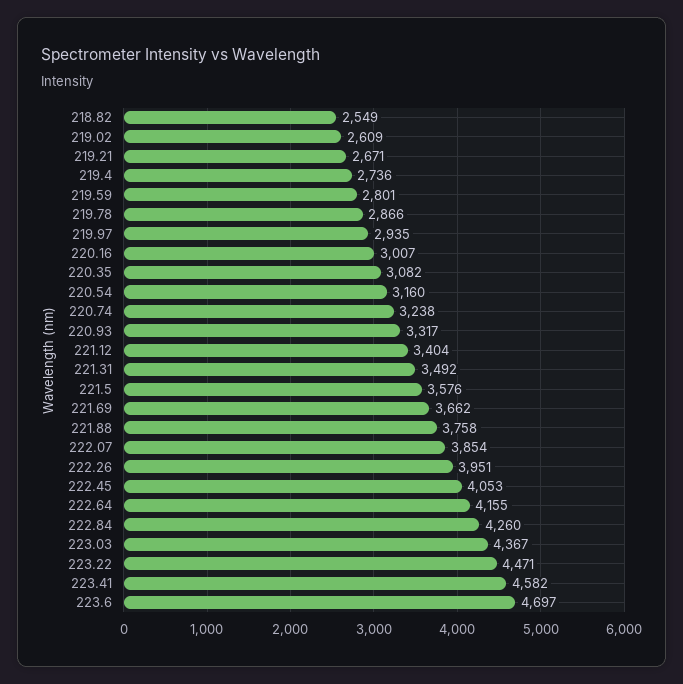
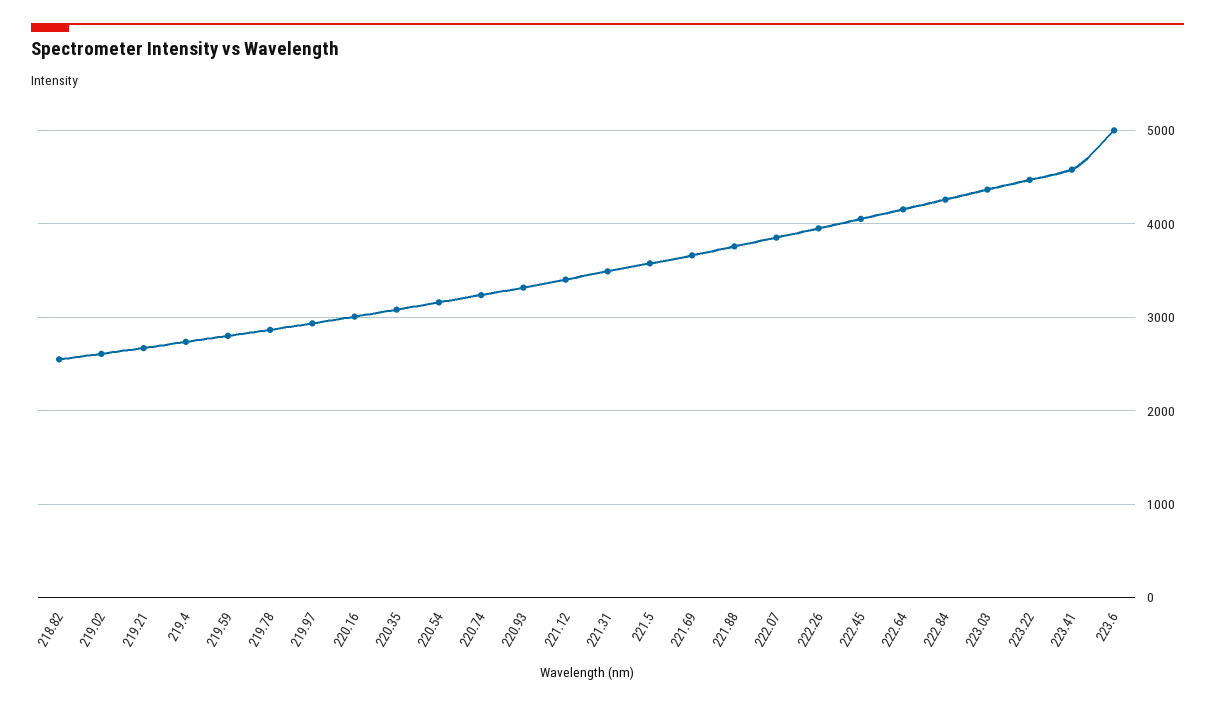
223.6: 4697 -> 5000

